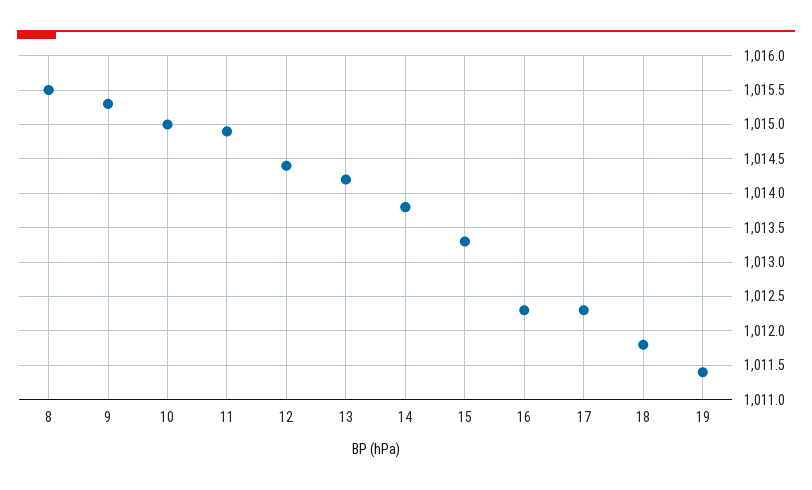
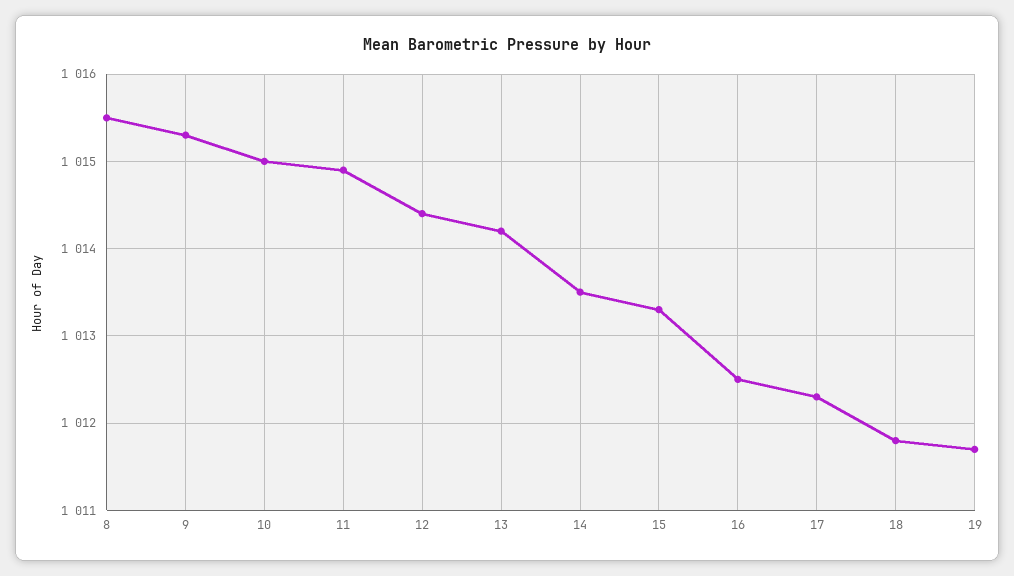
14: 1013.8 -> 1013.5
16: 1012.3 -> 1012.5
19: 1011.4 -> 1011.7

